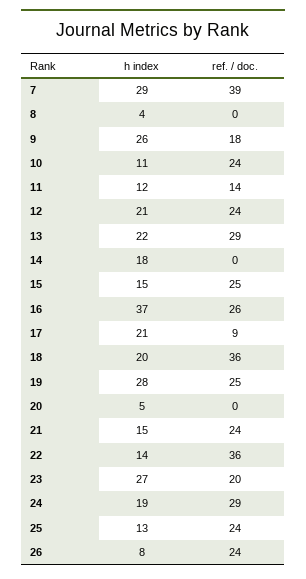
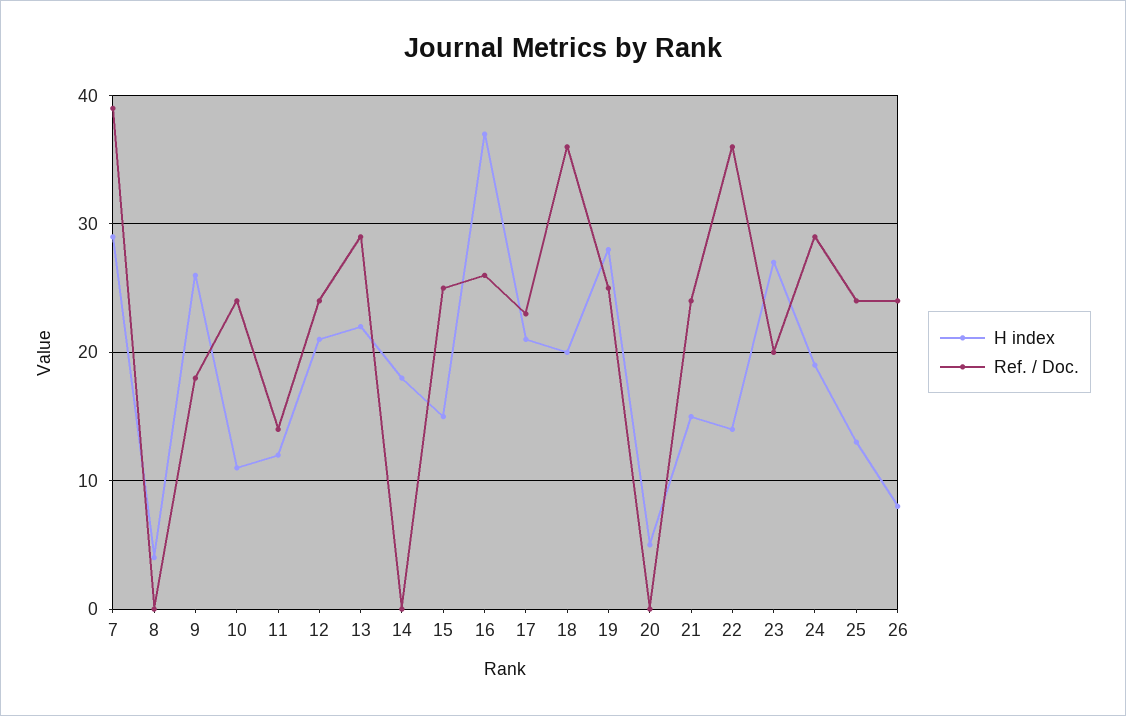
ref. / doc., 17: 9 -> 23

